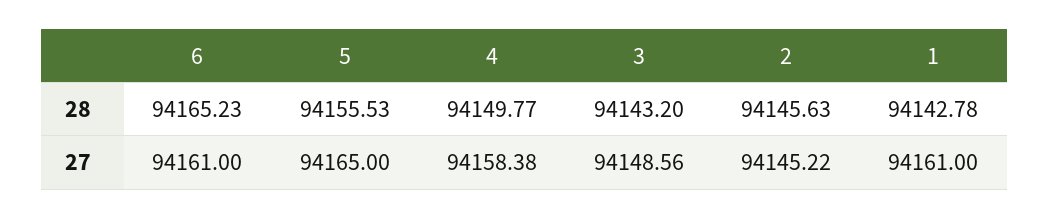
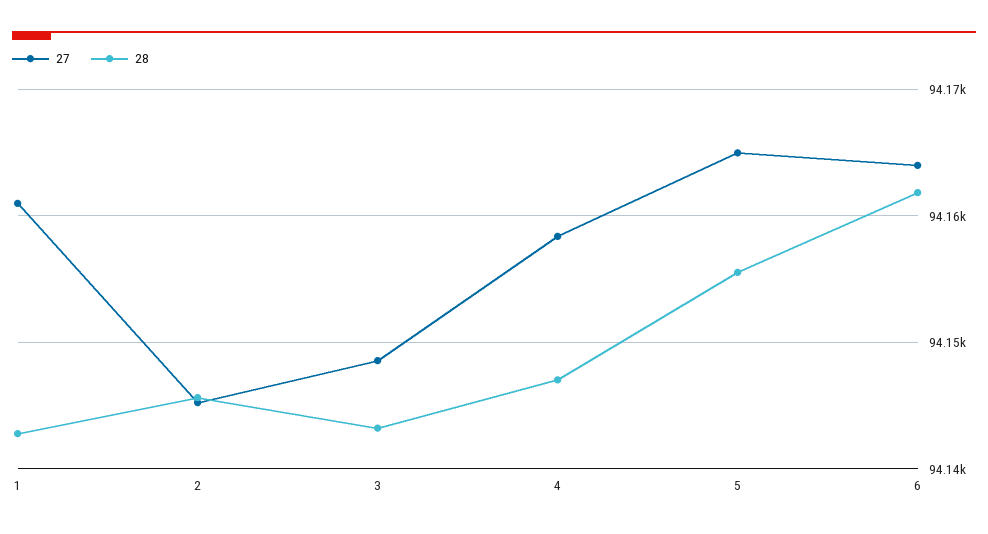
28, 6: 94165.23 -> 94162
28, 4: 94149.77 -> 94147
27, 6: 94161 -> 94164

